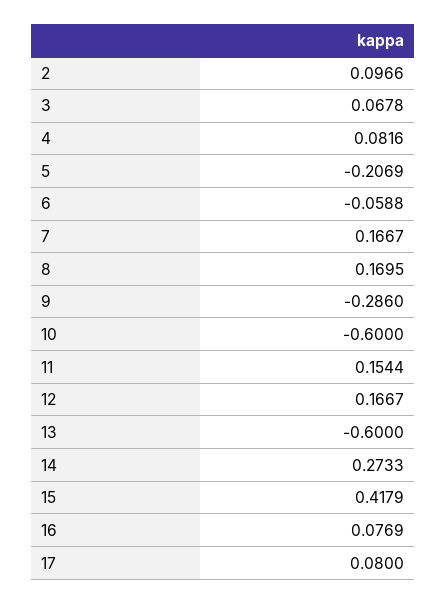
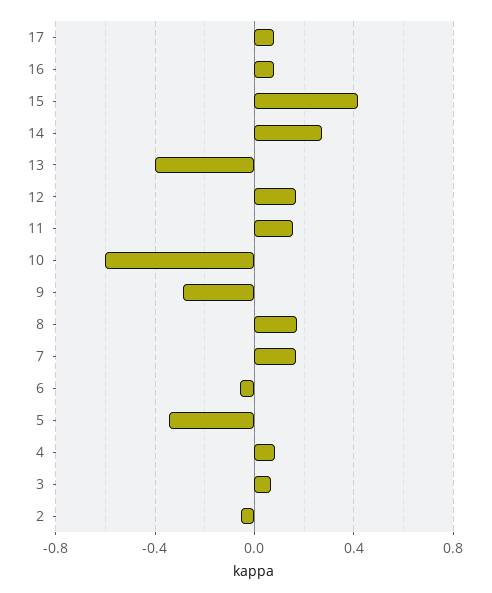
2: 0.0966 -> -0.05
5: -0.2069 -> -0.35
13: -0.6 -> -0.4

